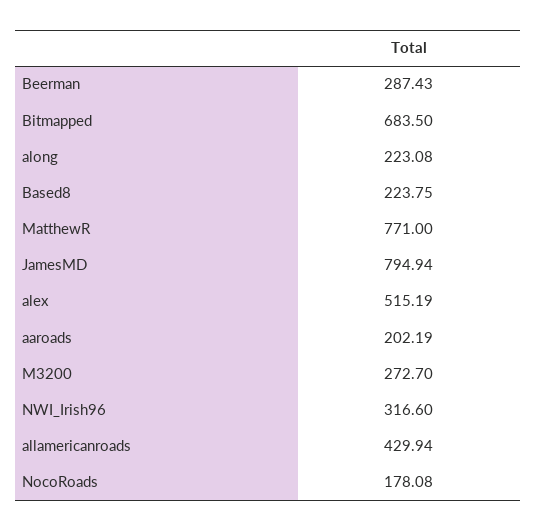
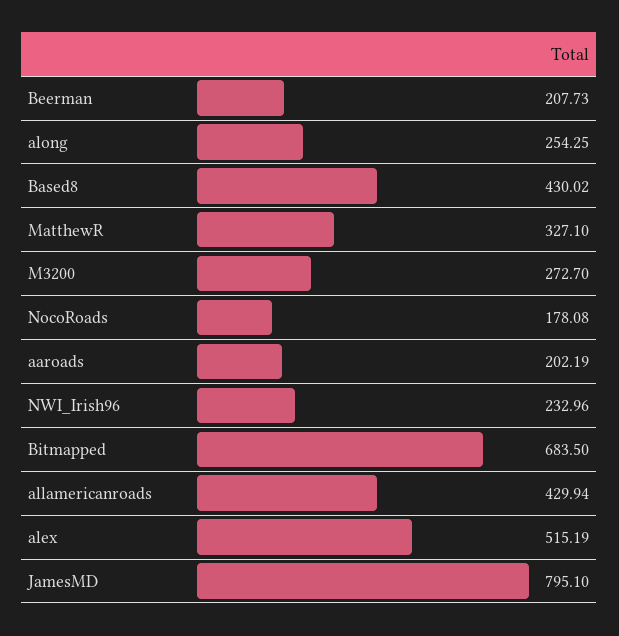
Beerman: 287.43 -> 207.73
along: 223.08 -> 254.25
Based8: 223.75 -> 430.02
MatthewR: 771 -> 327.1
JamesMD: 794.94 -> 795.1
NWI_Irish96: 316.6 -> 232.96

